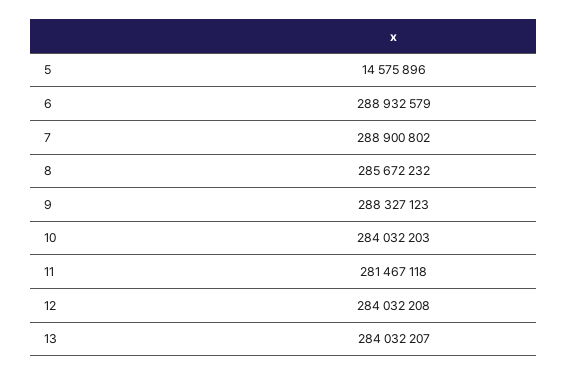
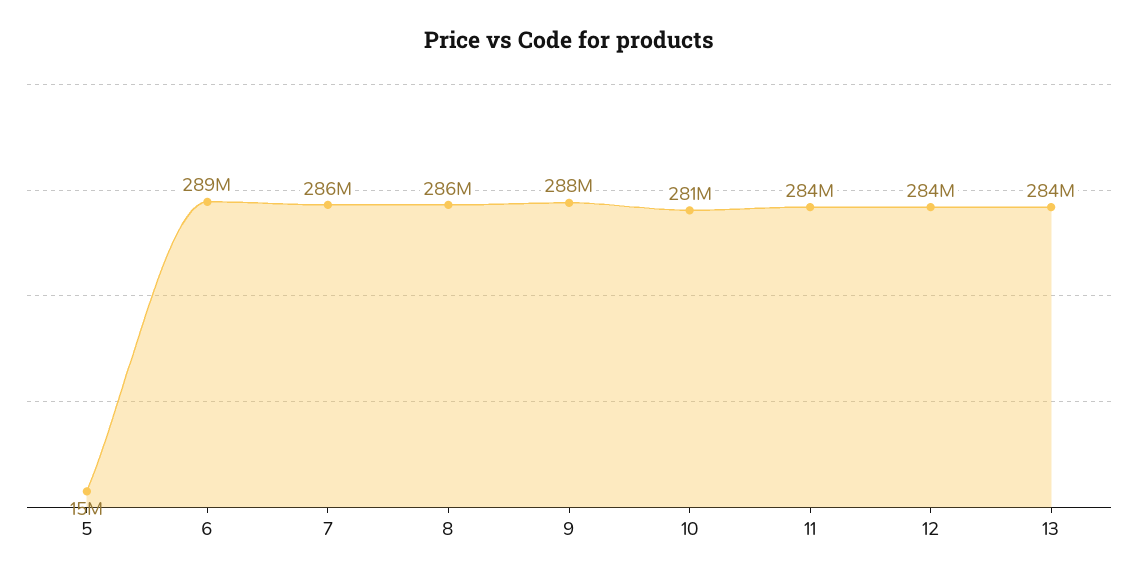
7: 288900802 -> 286000000
10: 284032203 -> 281000000
11: 281467118 -> 284000000

